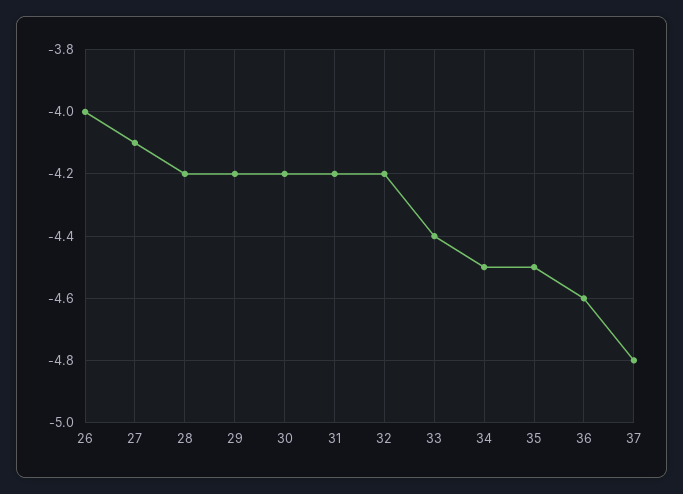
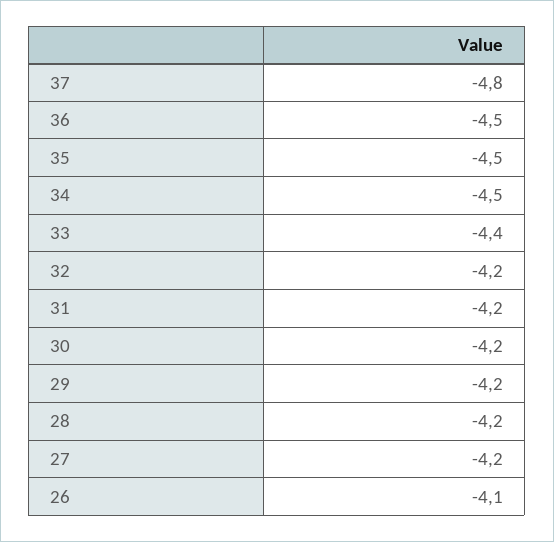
26: -4 -> -4.1
27: -4.1 -> -4.2
36: -4.6 -> -4.5

